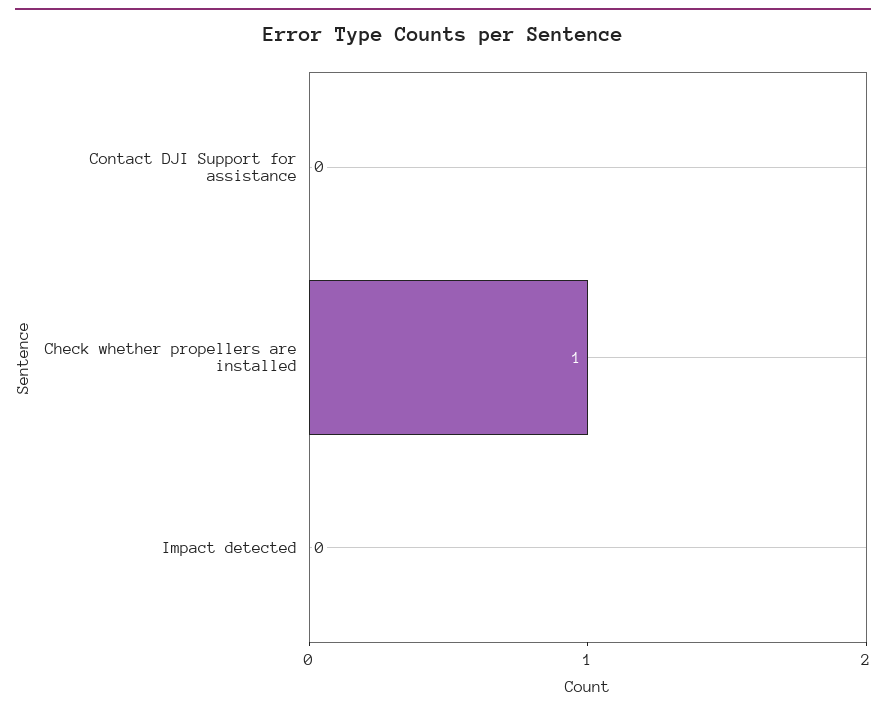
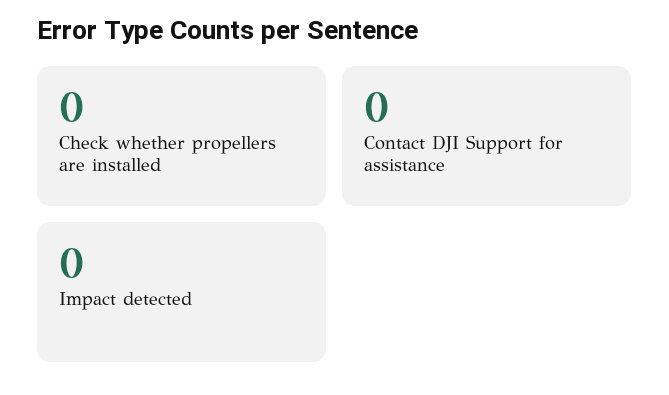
Check whether propellers are installed: 1 -> 0

